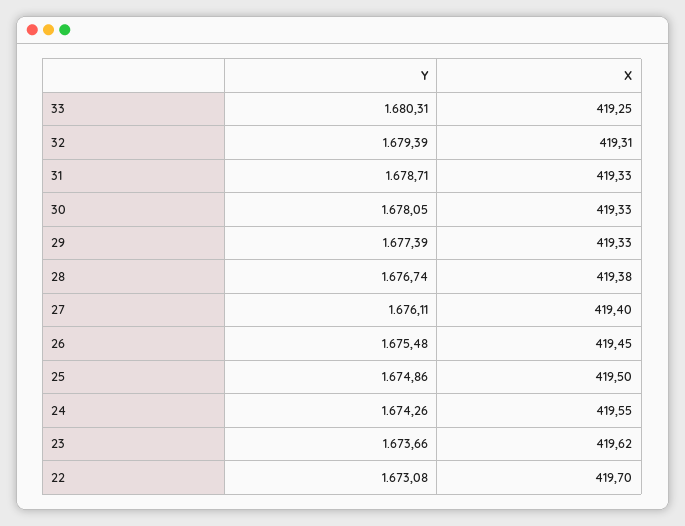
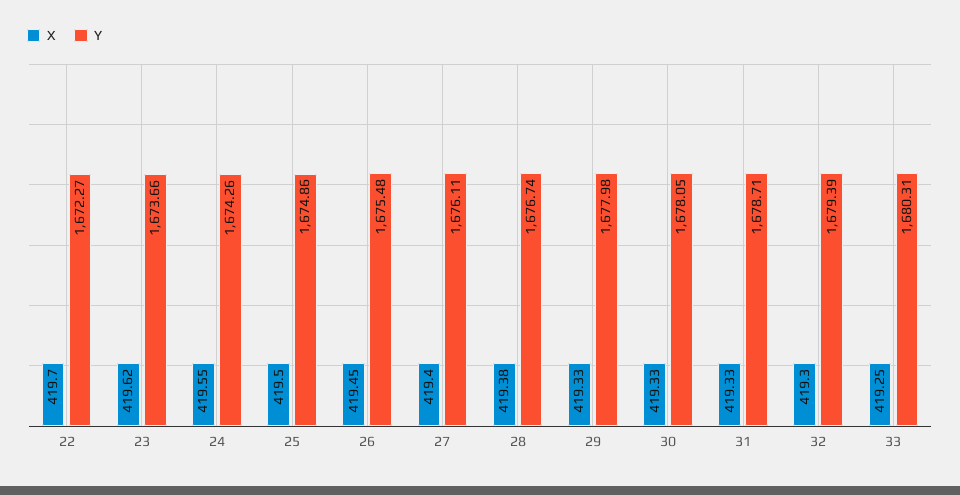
X, 32: 419.31 -> 419.3
Y, 29: 1677.39 -> 1677.98
Y, 22: 1673.08 -> 1672.27

